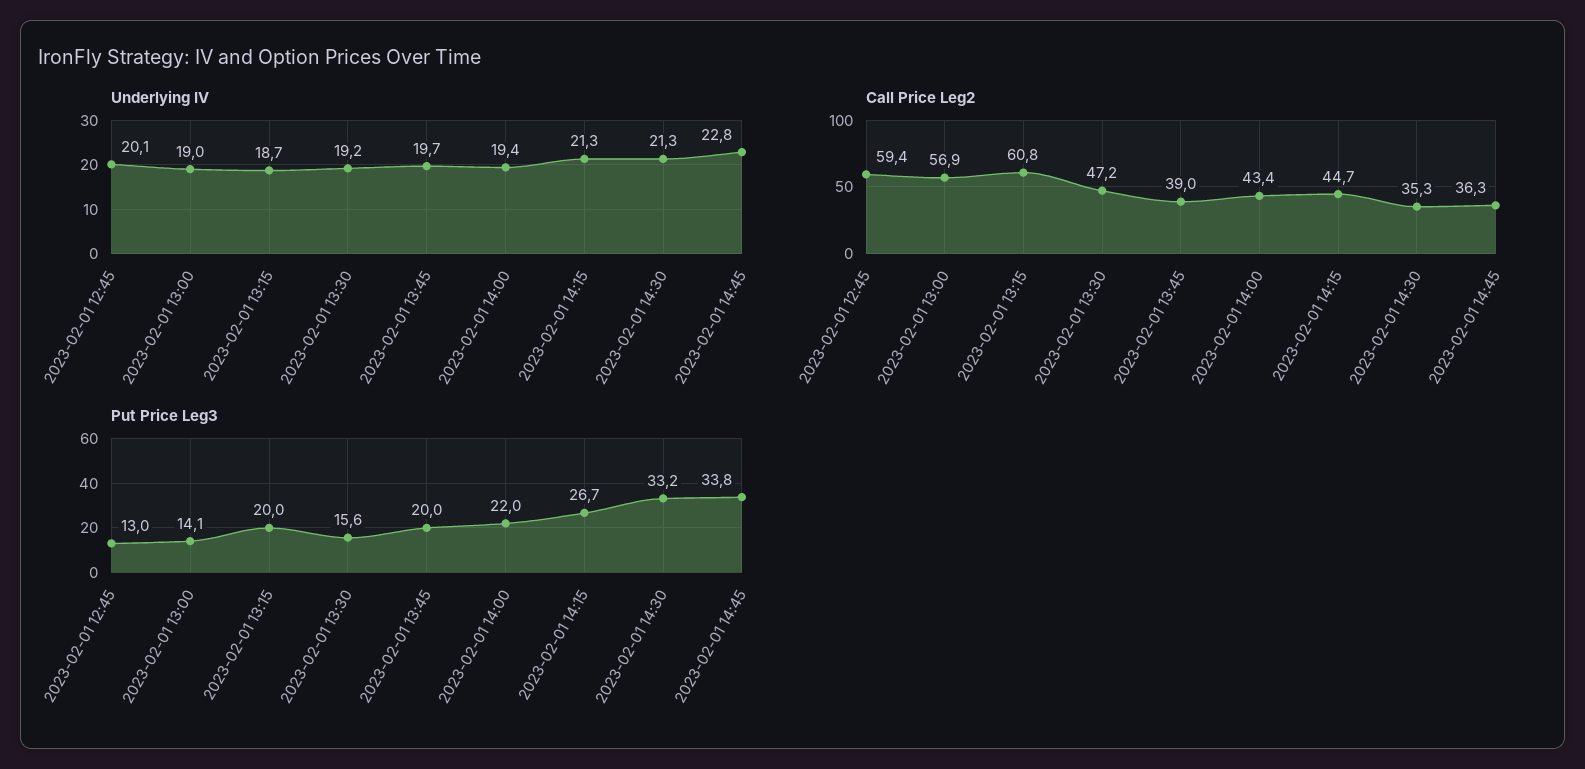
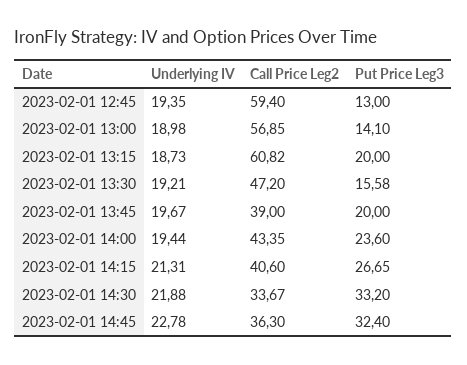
Underlying IV, 2023-02-01 12:45: 20.1 -> 19.35
Underlying IV, 2023-02-01 14:30: 21.3 -> 21.88
Call Price Leg2, 2023-02-01 14:15: 44.7 -> 40.6
Call Price Leg2, 2023-02-01 14:30: 35.3 -> 33.67
Put Price Leg3, 2023-02-01 14:00: 22 -> 23.6
Put Price Leg3, 2023-02-01 14:45: 33.8 -> 32.4

